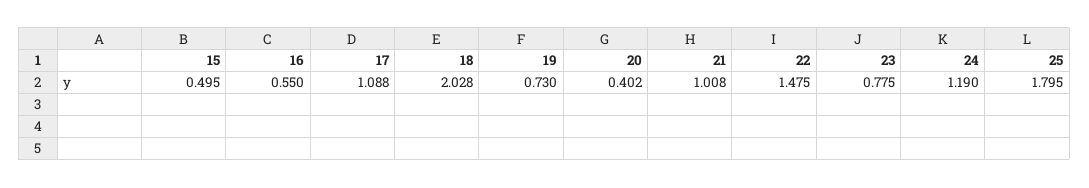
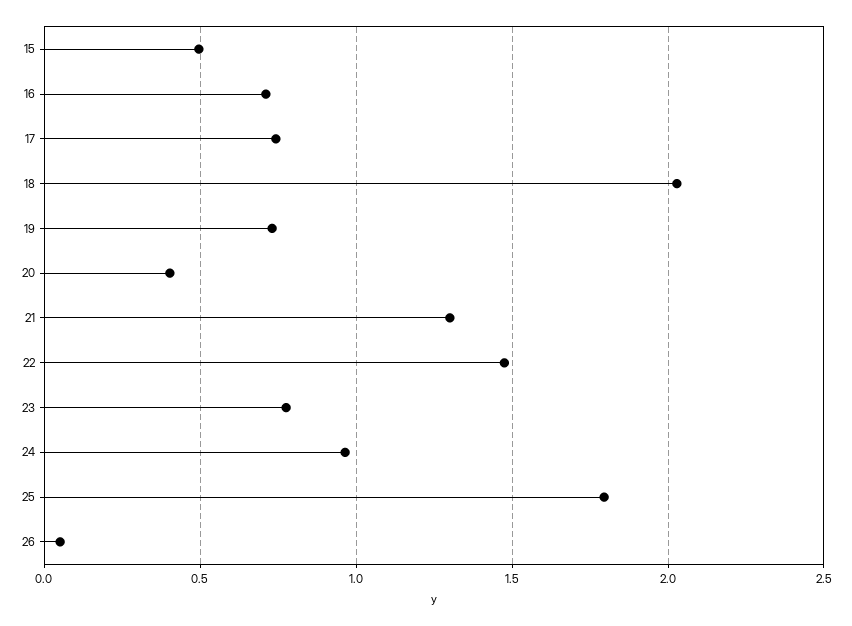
16: 0.55 -> 0.7
17: 1.088 -> 0.75
21: 1.008 -> 1.3
24: 1.19 -> 0.95
26: none -> 0.05

